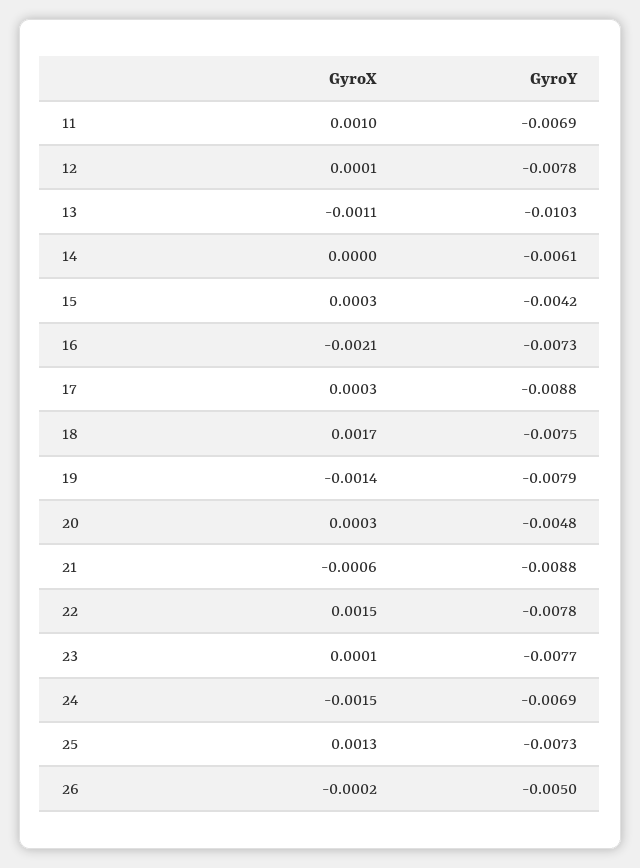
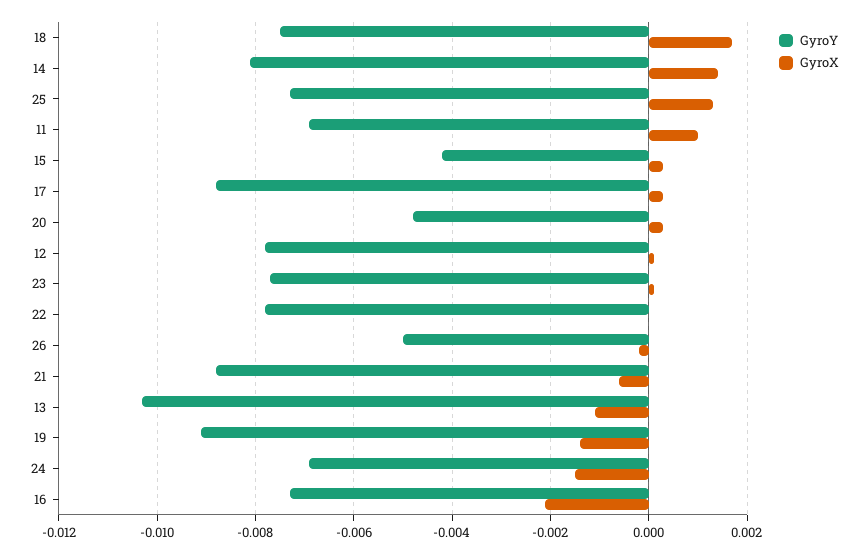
GyroX, 14: 0 -> 0.0015
GyroY, 14: -0.0061 -> -0.008
GyroY, 19: -0.0079 -> -0.009
GyroX, 22: 0.0015 -> 0

